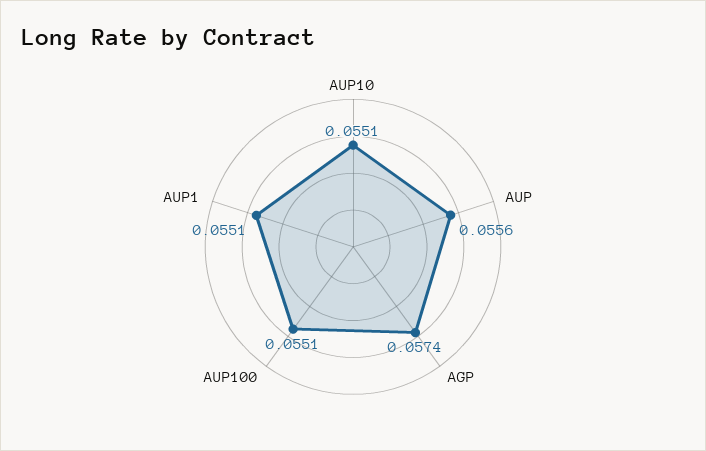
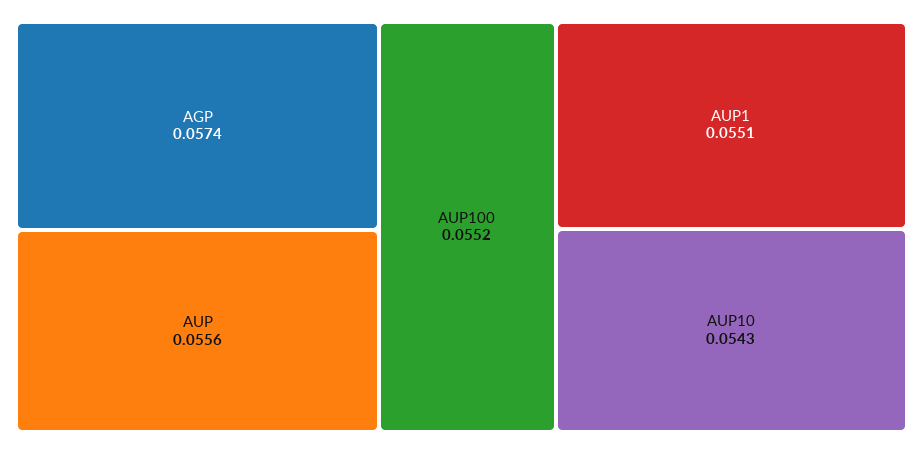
AUP10: 0.0551 -> 0.0543
AUP100: 0.0551 -> 0.0552

